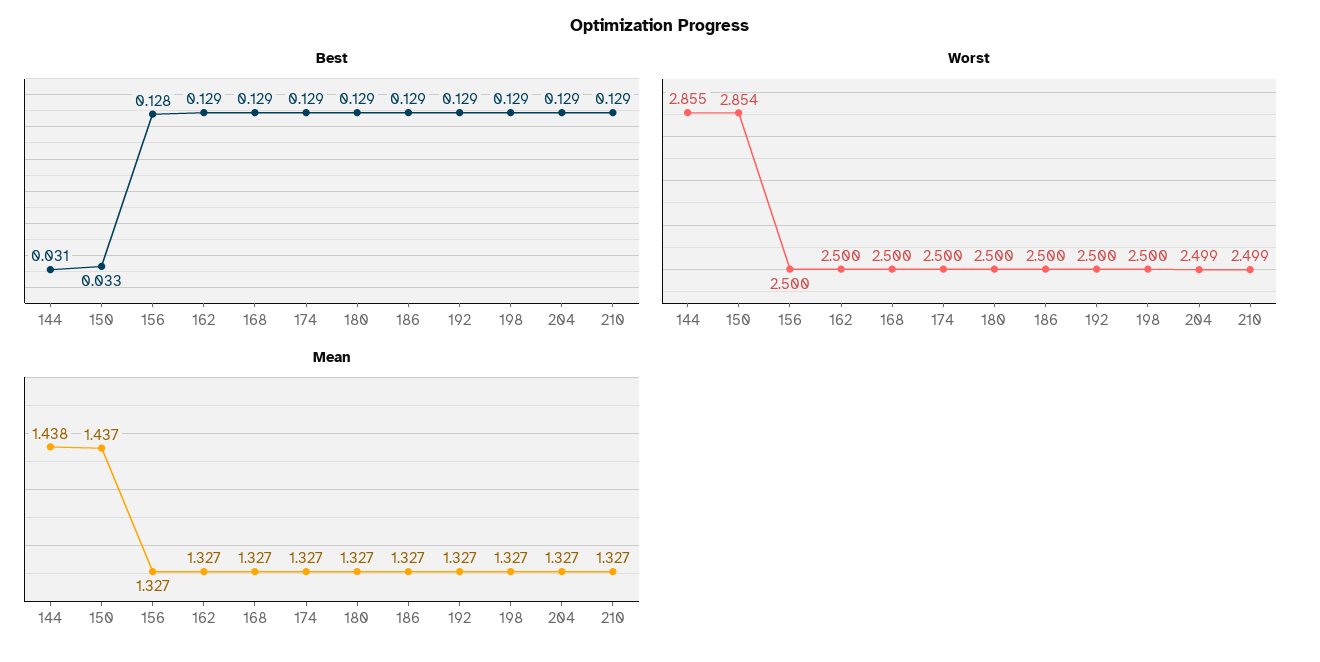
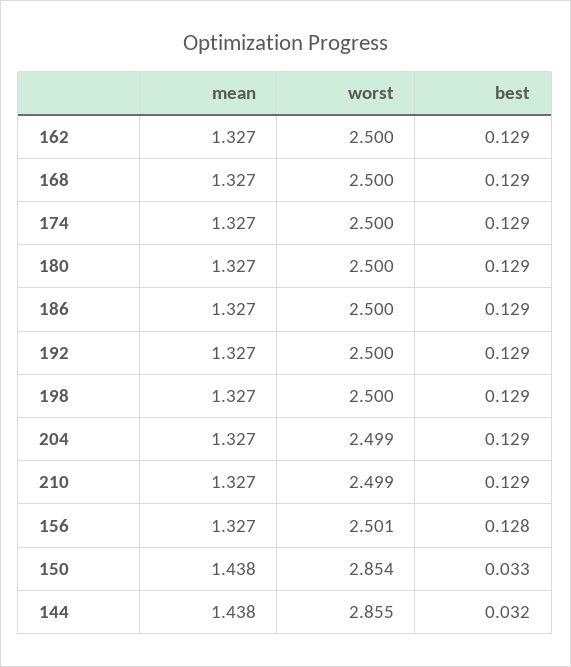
Best, 144: 0.031 -> 0.032
Worst, 156: 2.5 -> 2.501
Mean, 150: 1.437 -> 1.438

